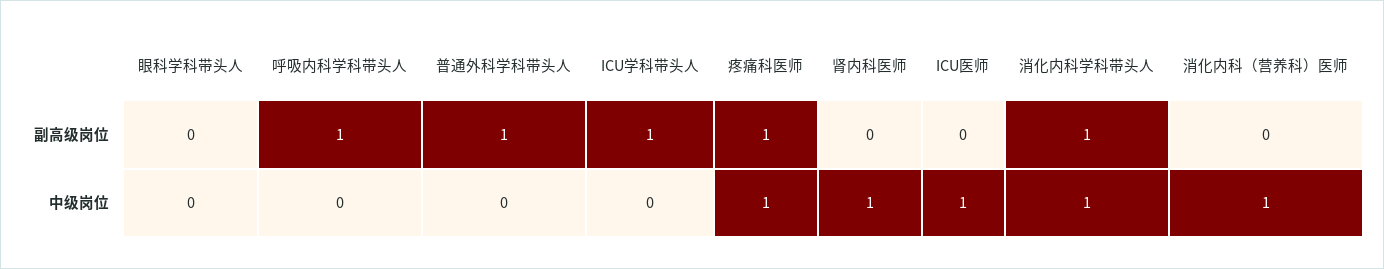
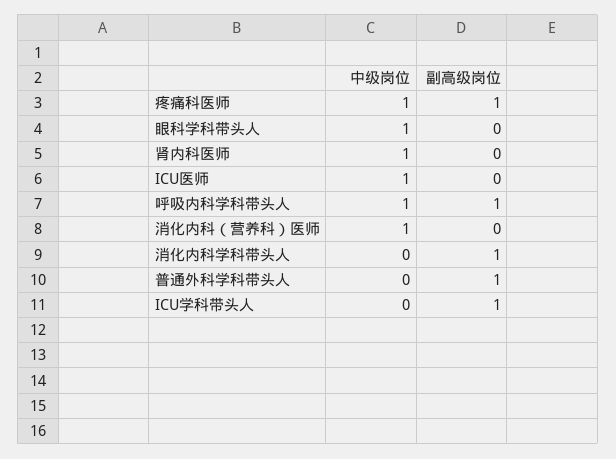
眼科学科带头人, 中级岗位: 0 -> 1
呼吸内科学科带头人, 中级岗位: 0 -> 1
消化内科学科带头人, 中级岗位: 1 -> 0

